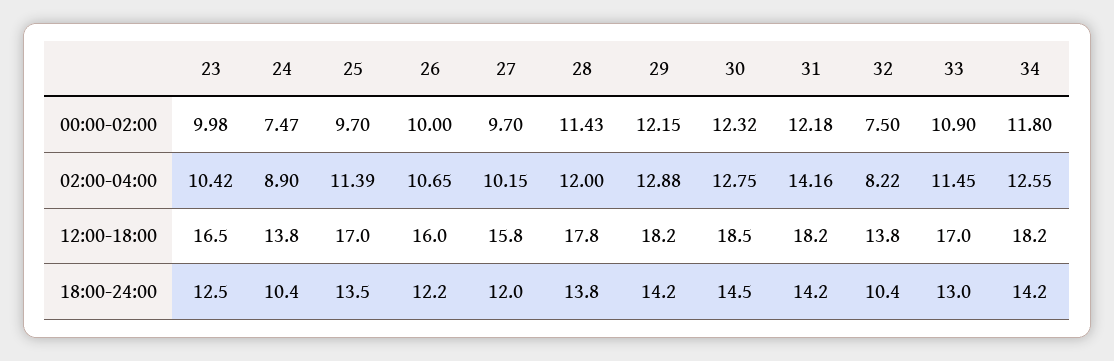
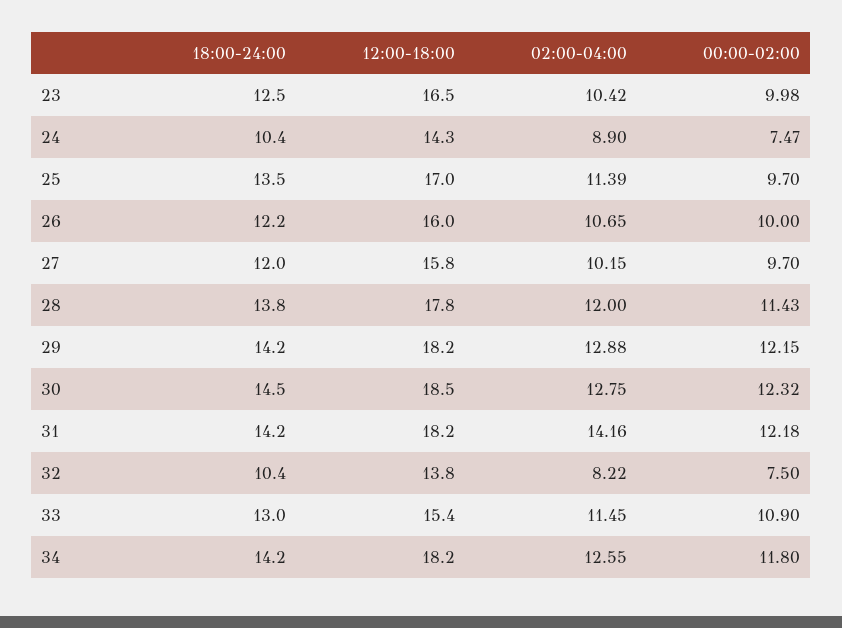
24, 12:00-18:00: 13.8 -> 14.3
33, 12:00-18:00: 17 -> 15.4

